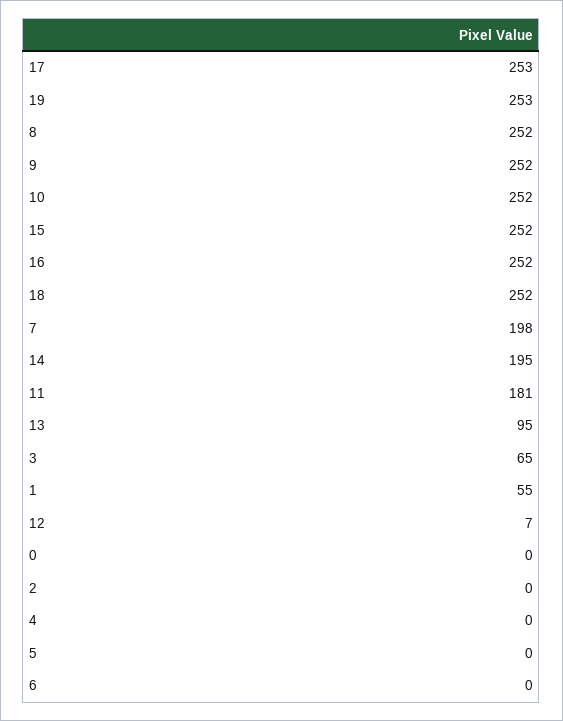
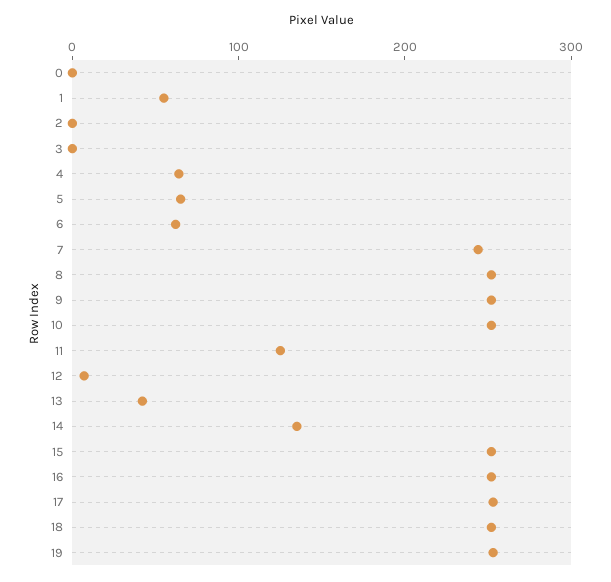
7: 198 -> 240
14: 195 -> 140
11: 181 -> 120
13: 95 -> 40
3: 65 -> 0
4: 0 -> 60
5: 0 -> 60
6: 0 -> 60

